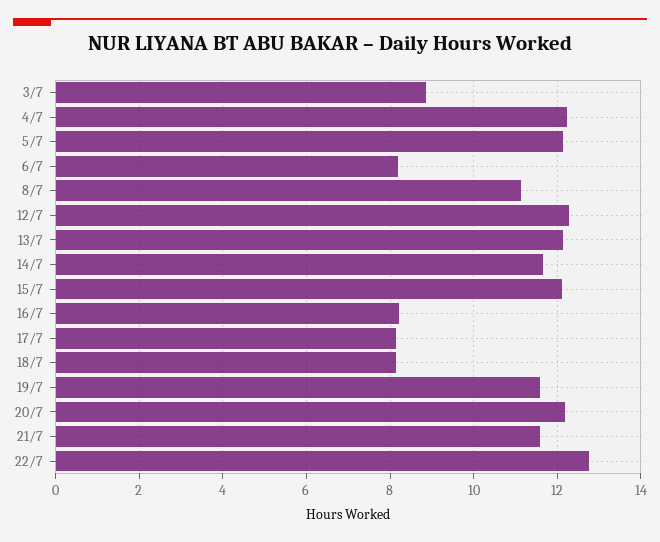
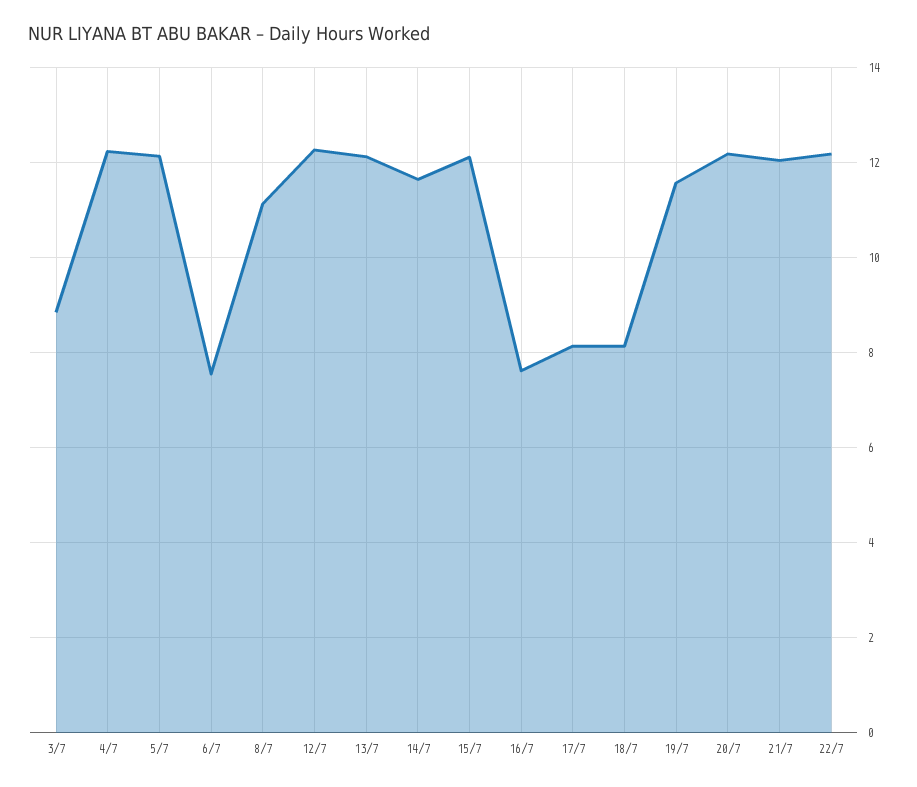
6/7: 8.2 -> 7.6
16/7: 8.2 -> 7.6
21/7: 11.6 -> 12
22/7: 12.8 -> 12.2

